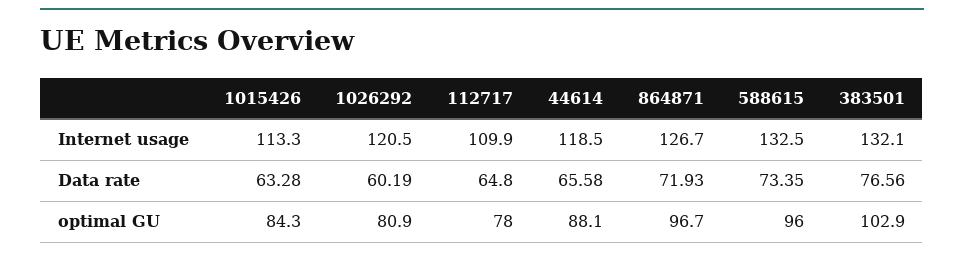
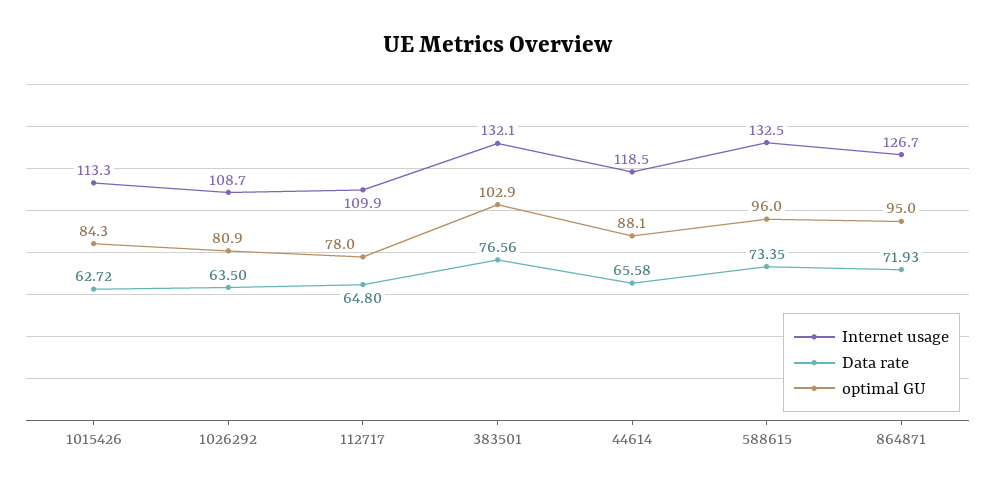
Internet usage, 1026292: 120.5 -> 108.7
Data rate, 1015426: 63.28 -> 62.72
Data rate, 1026292: 60.19 -> 63.5
optimal GU, 864871: 96.7 -> 95

